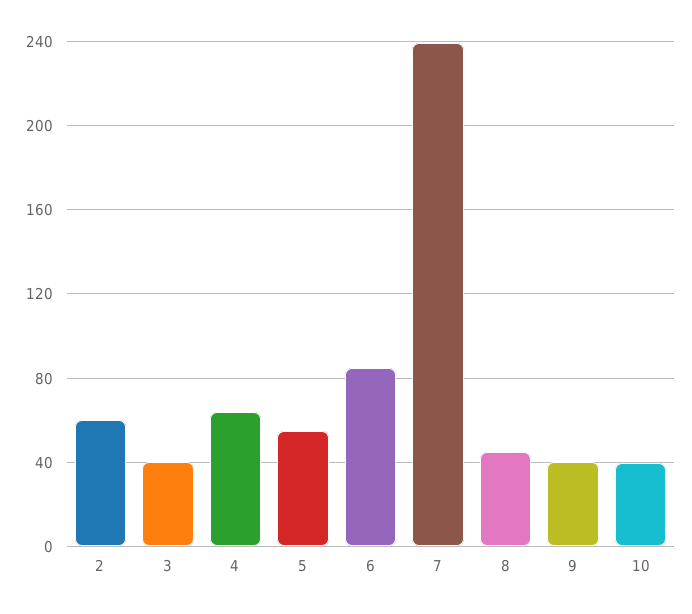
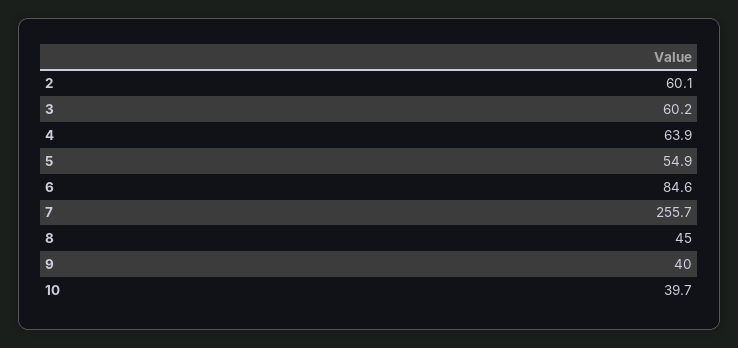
3: 40 -> 60.2
7: 240 -> 255.7

